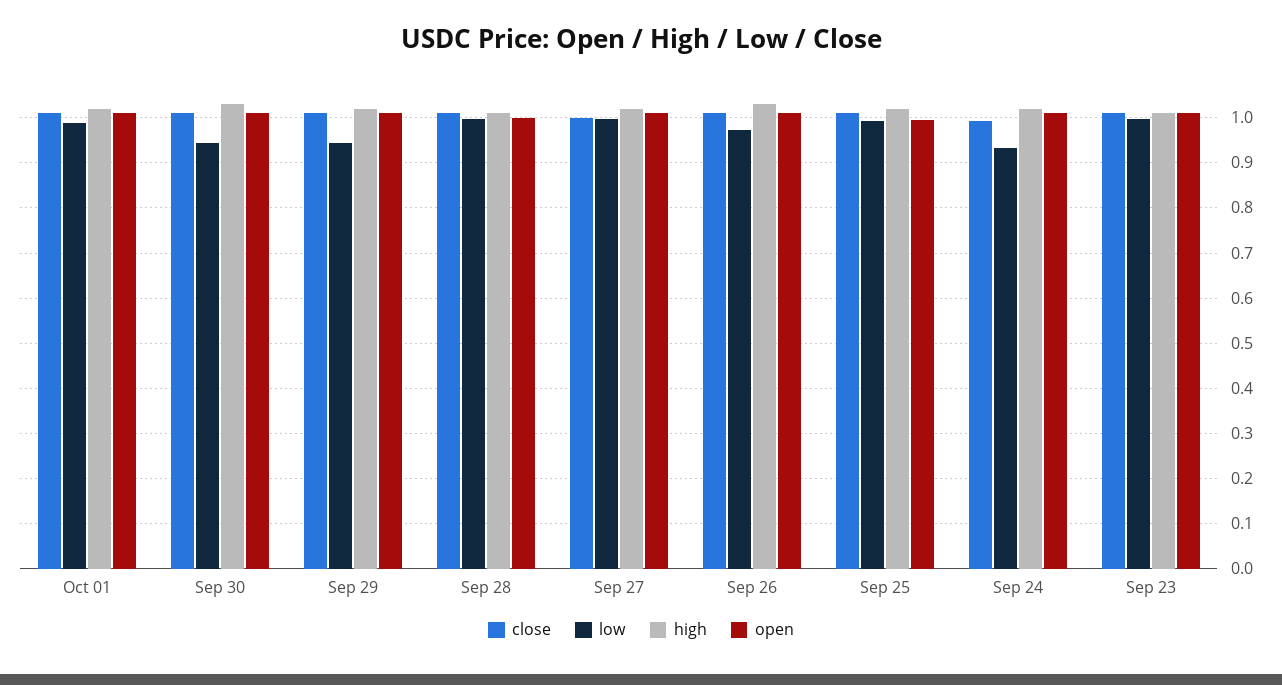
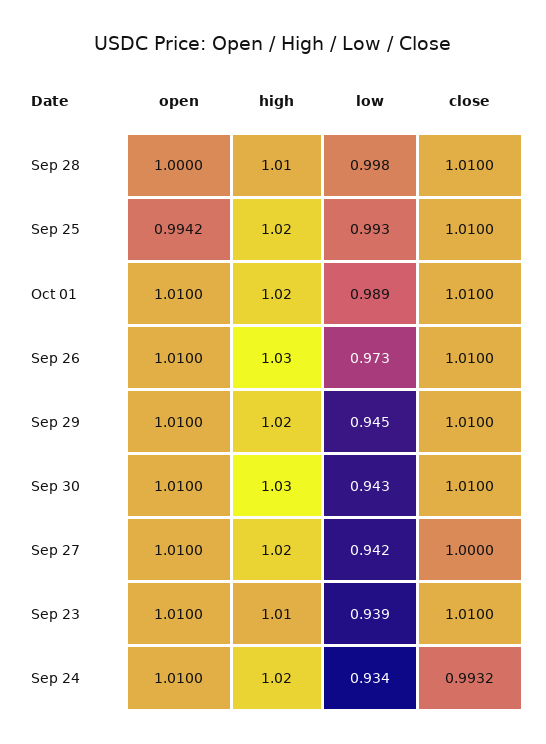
low, Sep 27: 1 -> 0.942
low, Sep 23: 1 -> 0.939

